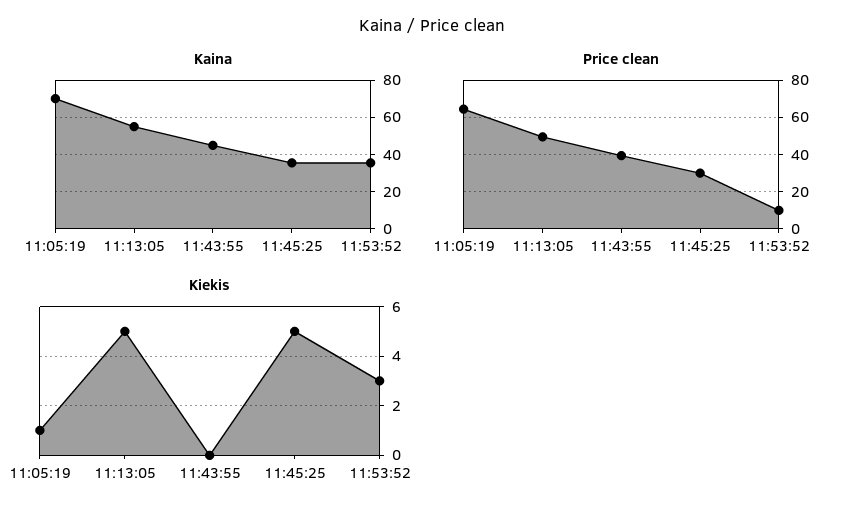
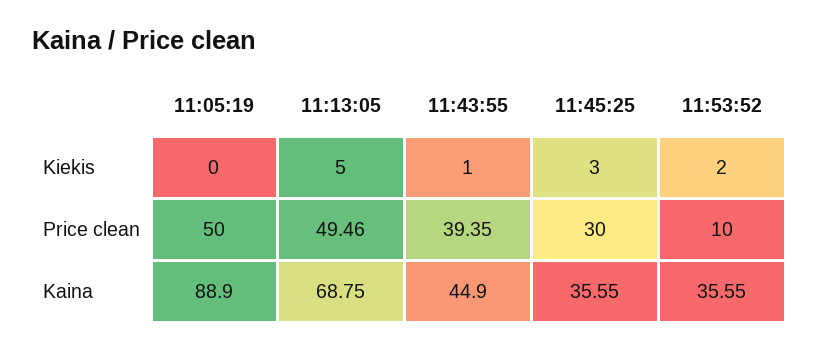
Kaina, 11:05:19: 70 -> 88.9
Kaina, 11:13:05: 55 -> 68.75
Price clean, 11:05:19: 65 -> 50
Kiekis, 11:05:19: 1 -> 0
Kiekis, 11:43:55: 0 -> 1
Kiekis, 11:45:25: 5 -> 3
Kiekis, 11:53:52: 3 -> 2

